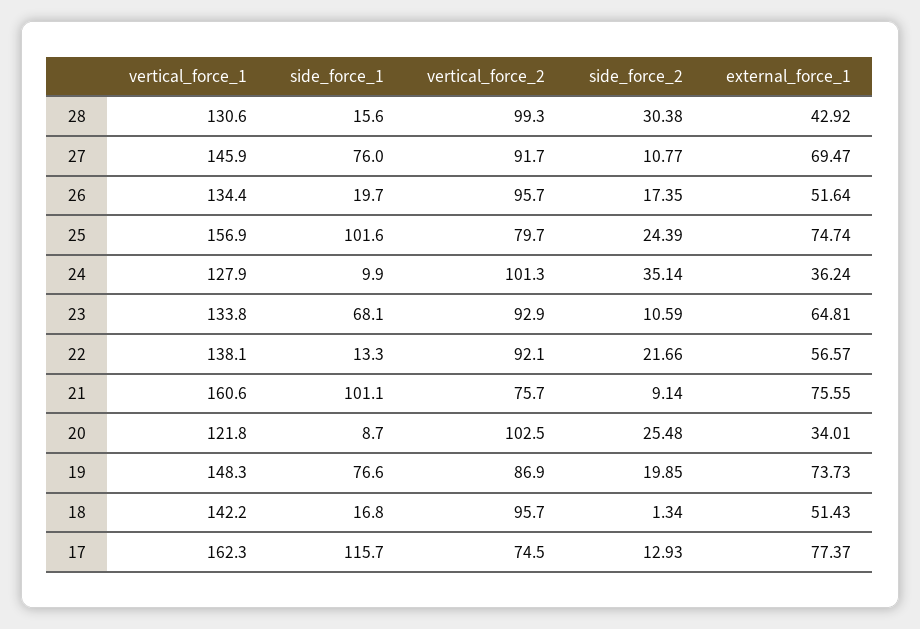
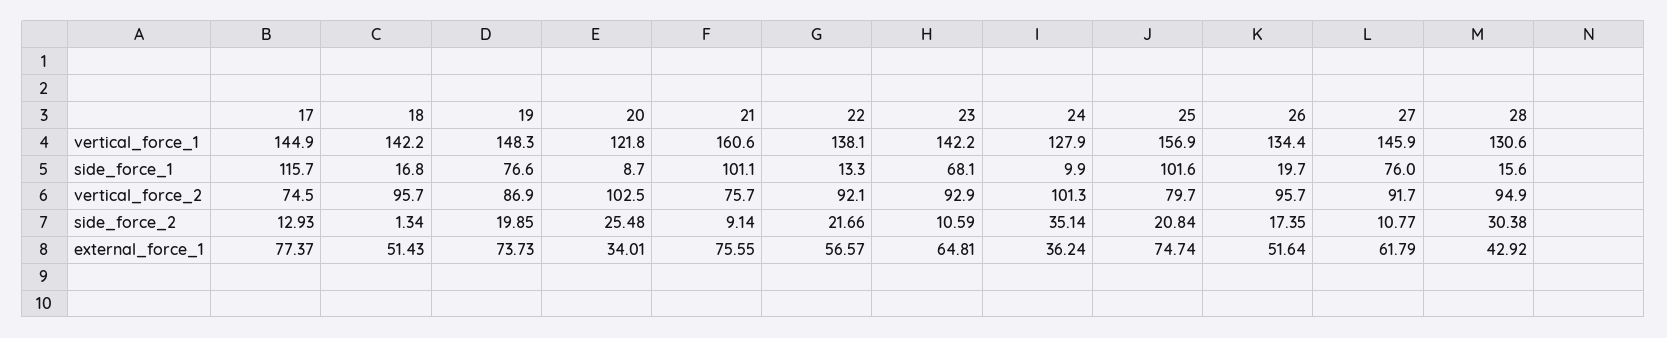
vertical_force_2, 28: 99.3 -> 94.9
external_force_1, 27: 69.47 -> 61.79
side_force_2, 25: 24.39 -> 20.84
vertical_force_1, 23: 133.8 -> 142.2
vertical_force_1, 17: 162.3 -> 144.9

